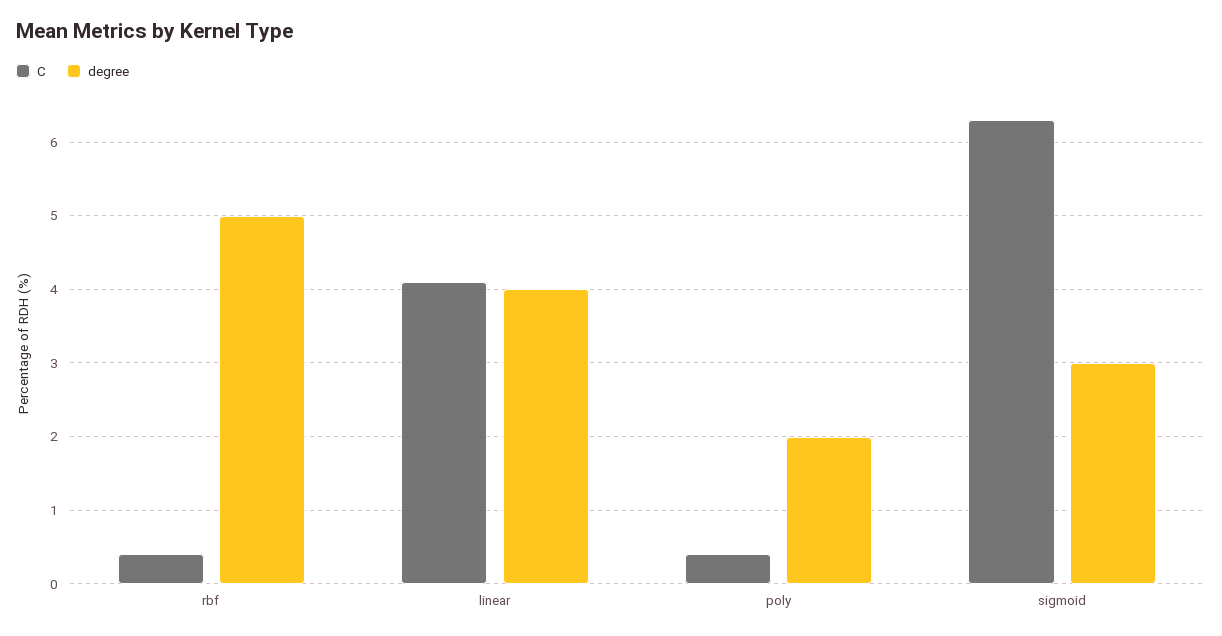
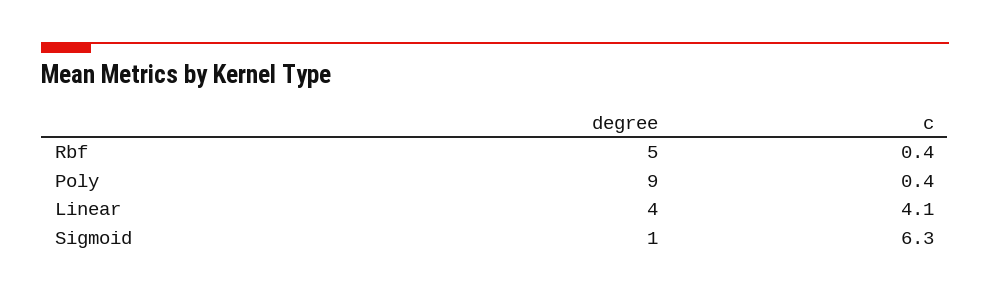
degree, poly: 2 -> 9
degree, sigmoid: 3 -> 1

